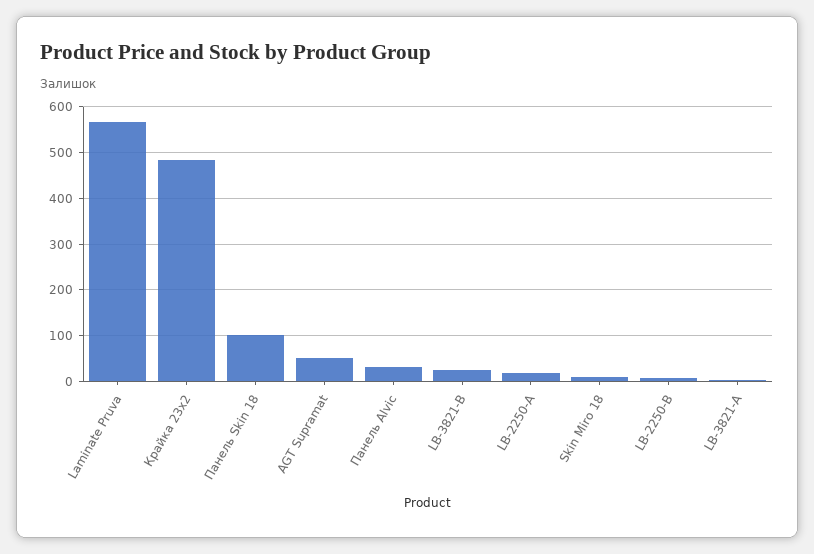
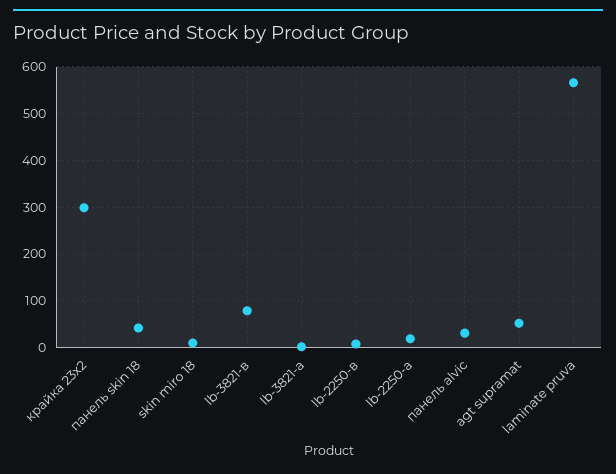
Крайка 23x2: 480 -> 300
Панель Skin 18: 100 -> 40
LB-3821-В: 20 -> 80

